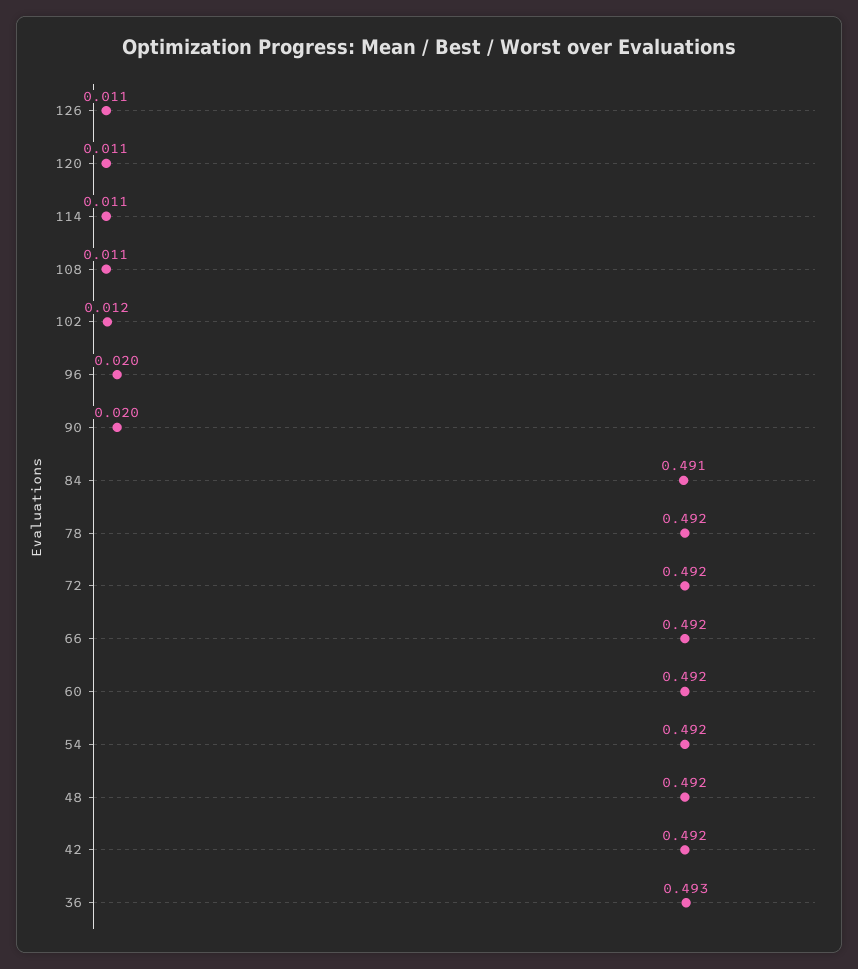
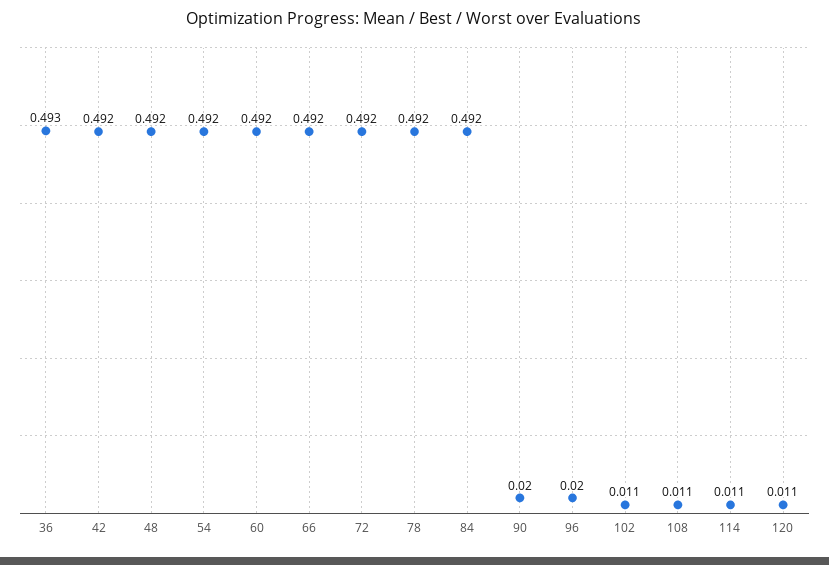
126: 0.011 -> none
102: 0.012 -> 0.011
84: 0.491 -> 0.492

